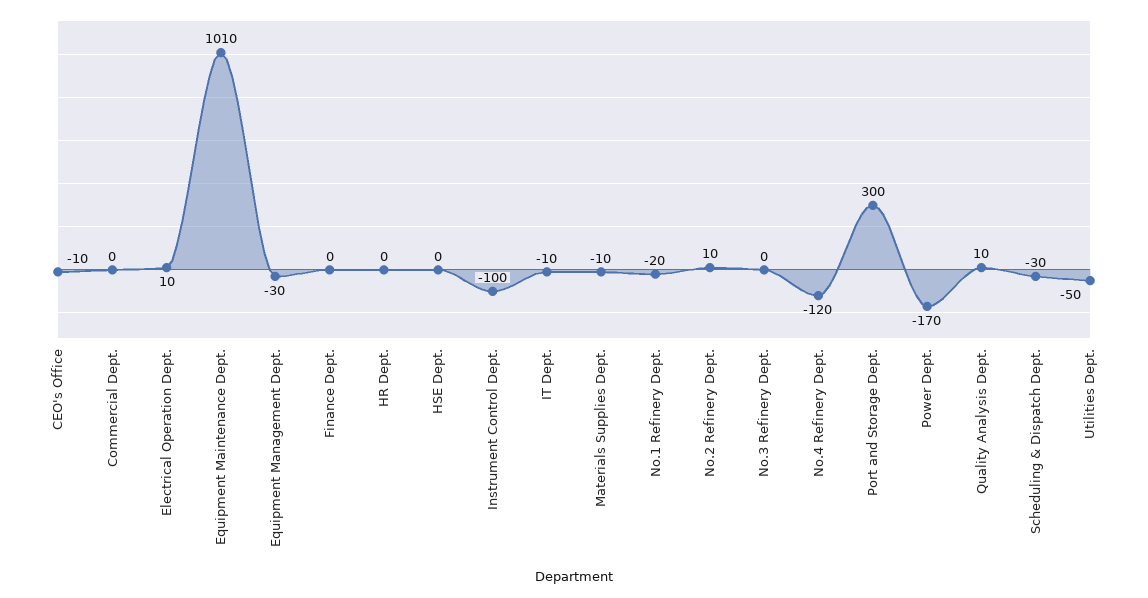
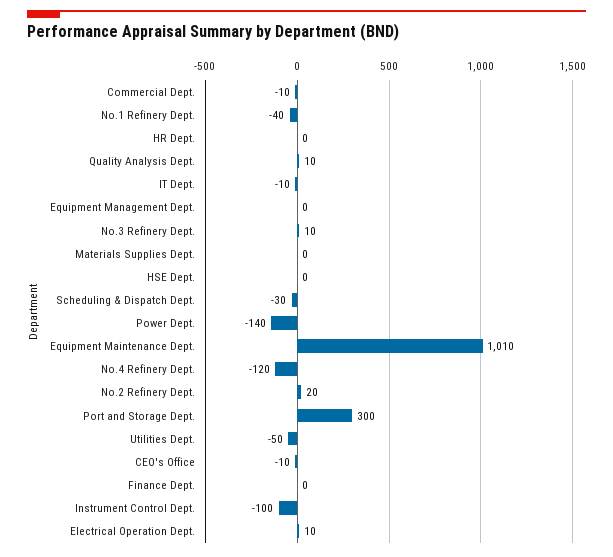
Commercial Dept.: 0 -> -10
Equipment Management Dept.: -30 -> 0
Materials Supplies Dept.: -10 -> 0
No.1 Refinery Dept.: -20 -> -40
No.2 Refinery Dept.: 10 -> 20
No.3 Refinery Dept.: 0 -> 10
Power Dept.: -170 -> -140

